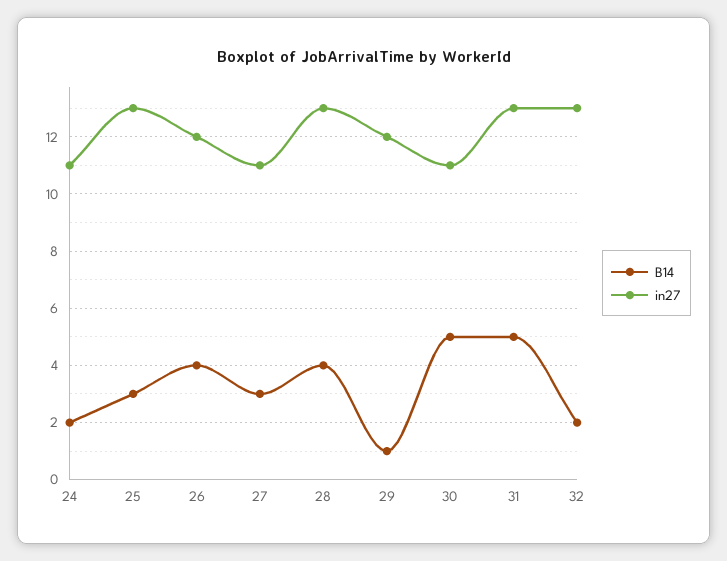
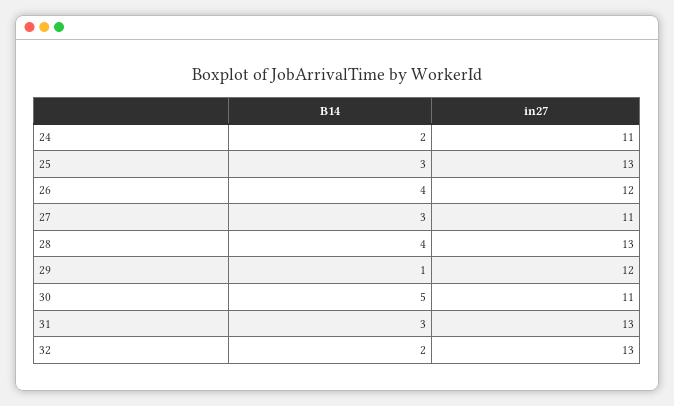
B14, 31: 5 -> 3

